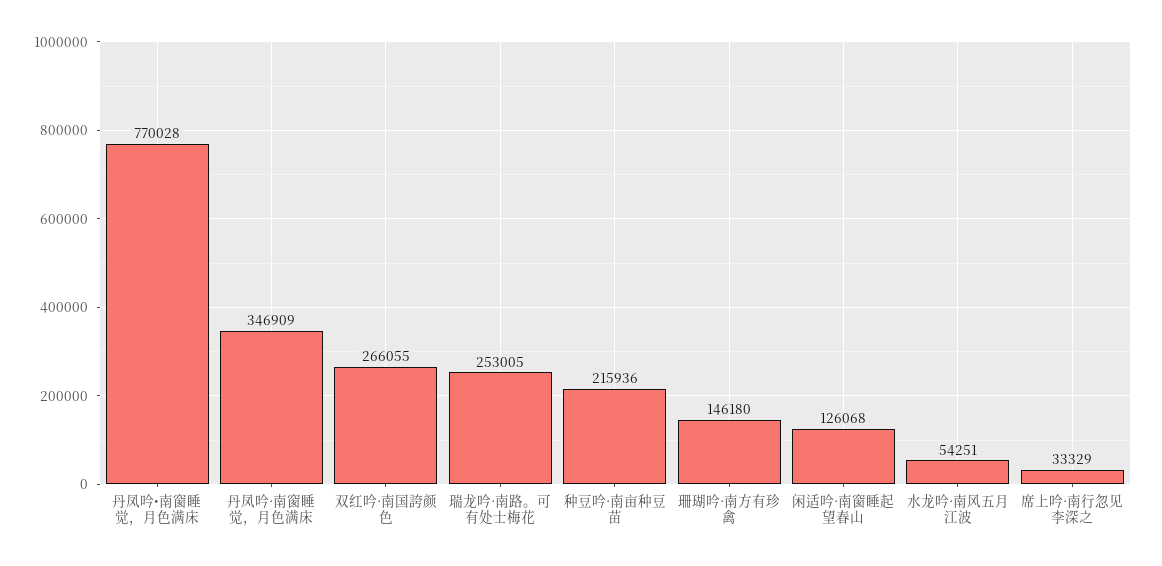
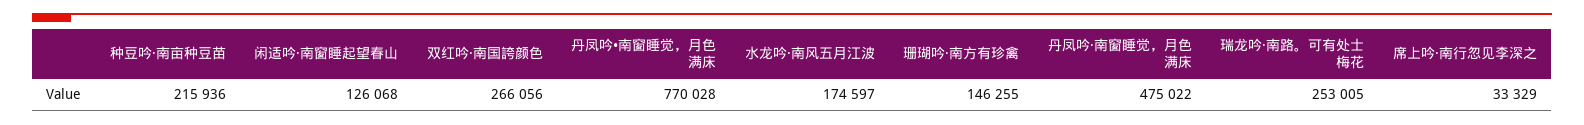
丹凤吟·南窗睡觉，月色满床: 346909 -> 475022
双红吟·南国誇颜色: 266055 -> 266056
珊瑚吟·南方有珍禽: 146180 -> 146255
水龙吟·南风五月江波: 54251 -> 174597

